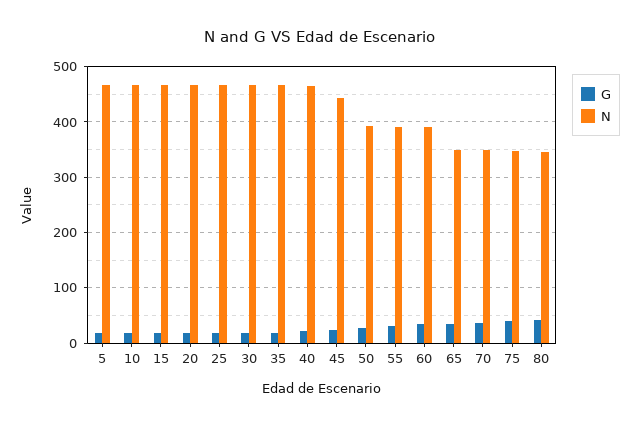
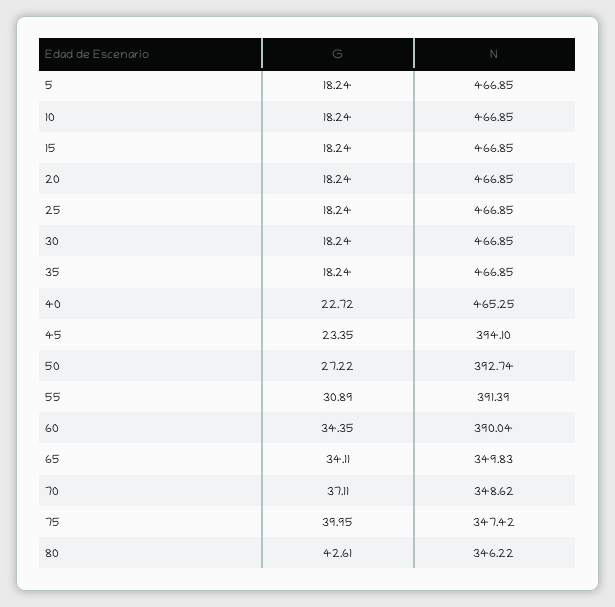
N, 45: 440 -> 394.1

